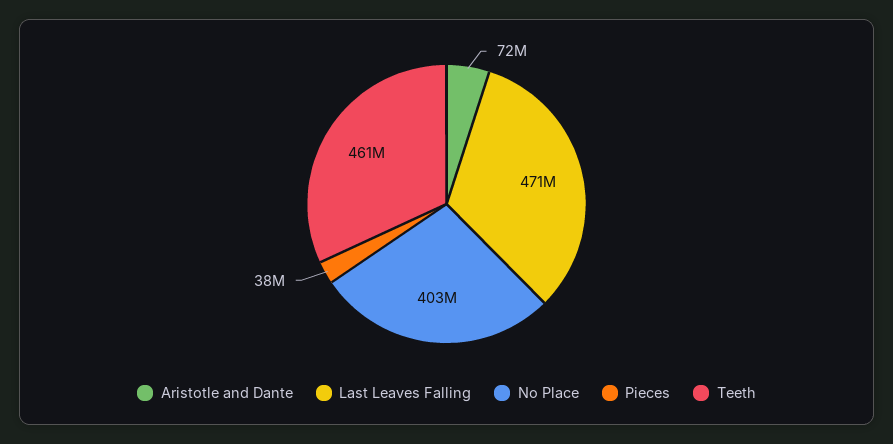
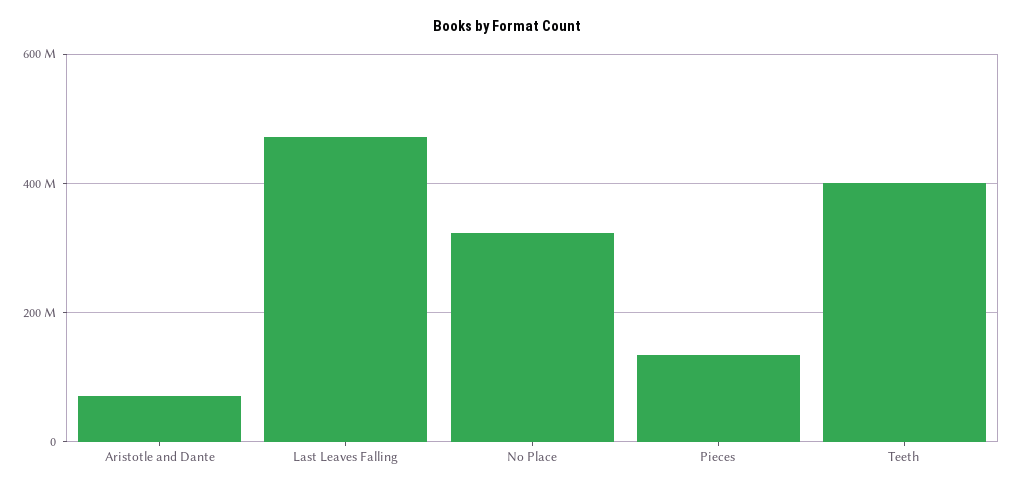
No Place: 403000000 -> 320000000
Pieces: 38000000 -> 140000000
Teeth: 461000000 -> 400000000

